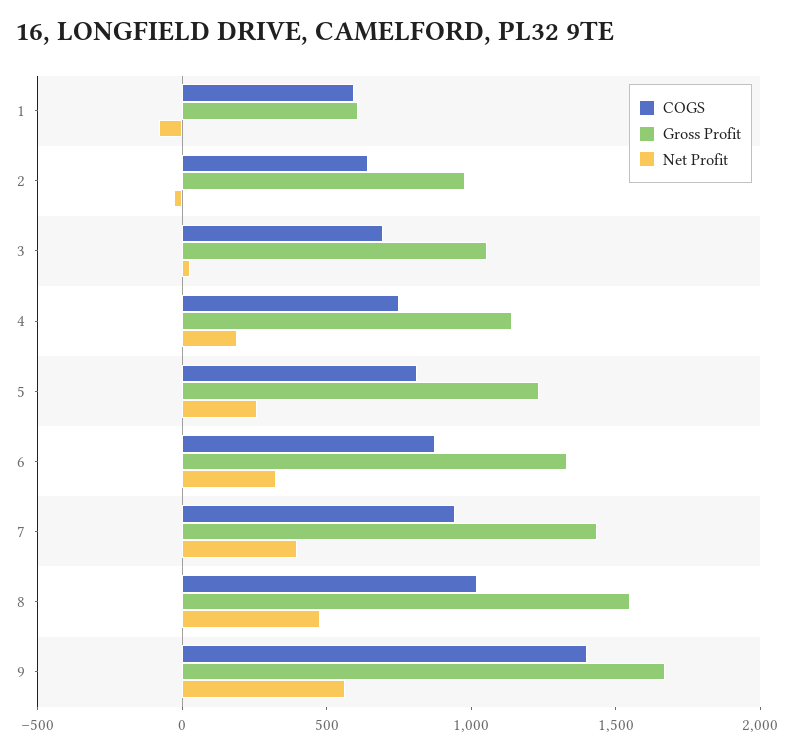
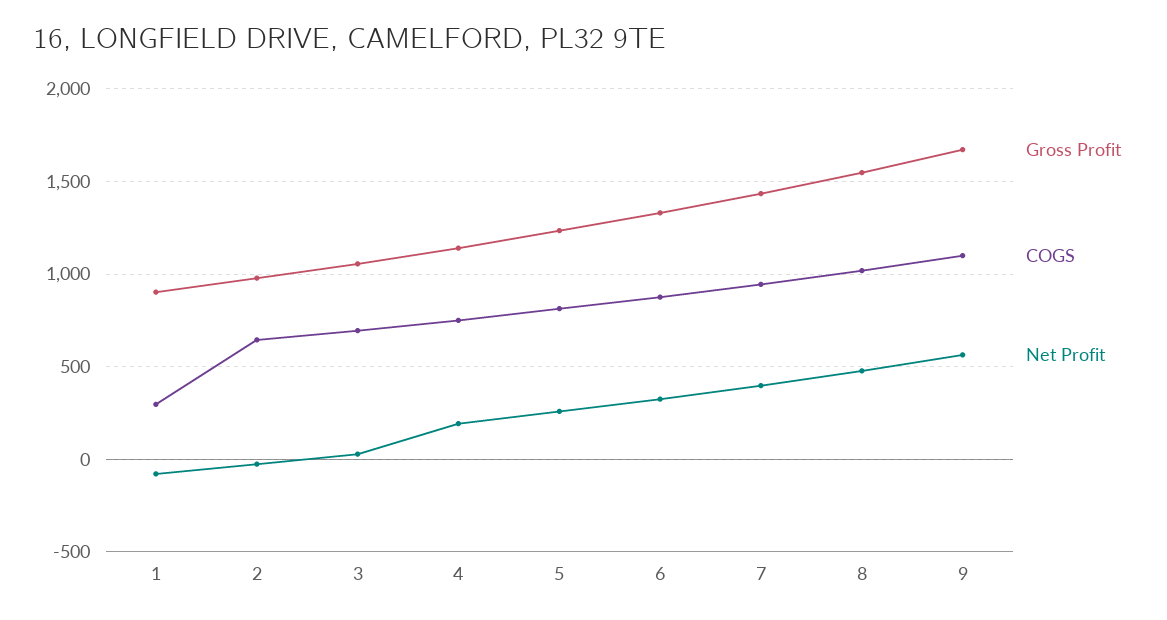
COGS, 1: 600 -> 300
Gross Profit, 1: 600 -> 900
COGS, 9: 1400 -> 1100

